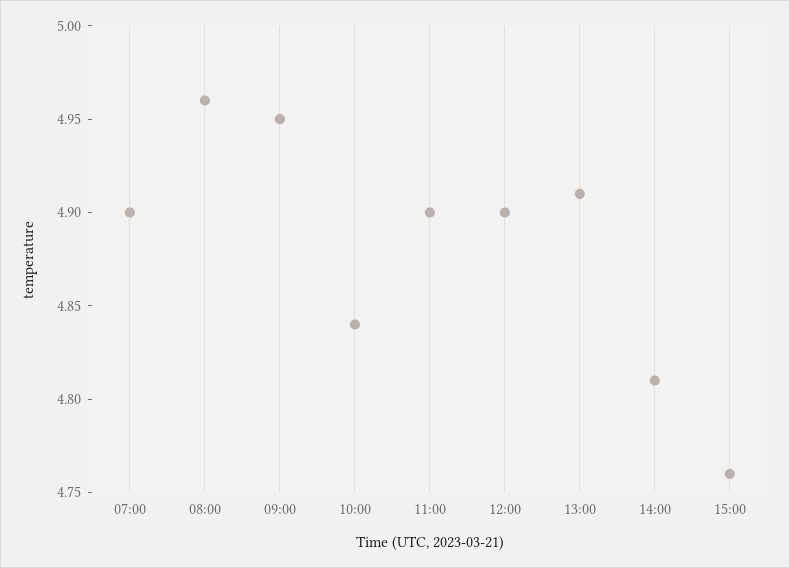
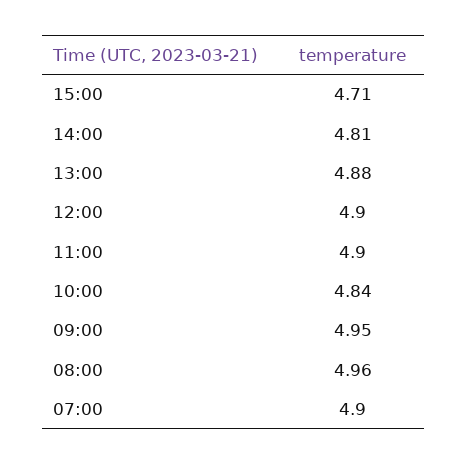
13:00: 4.91 -> 4.88
15:00: 4.76 -> 4.71

